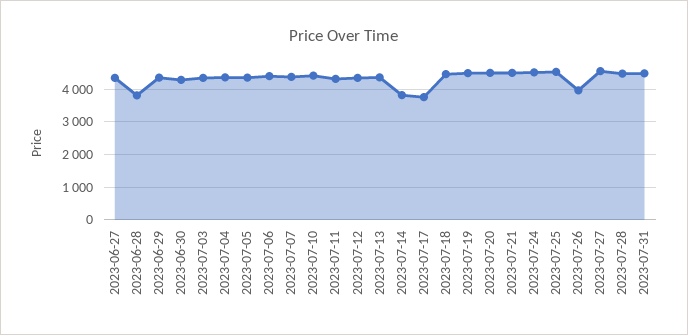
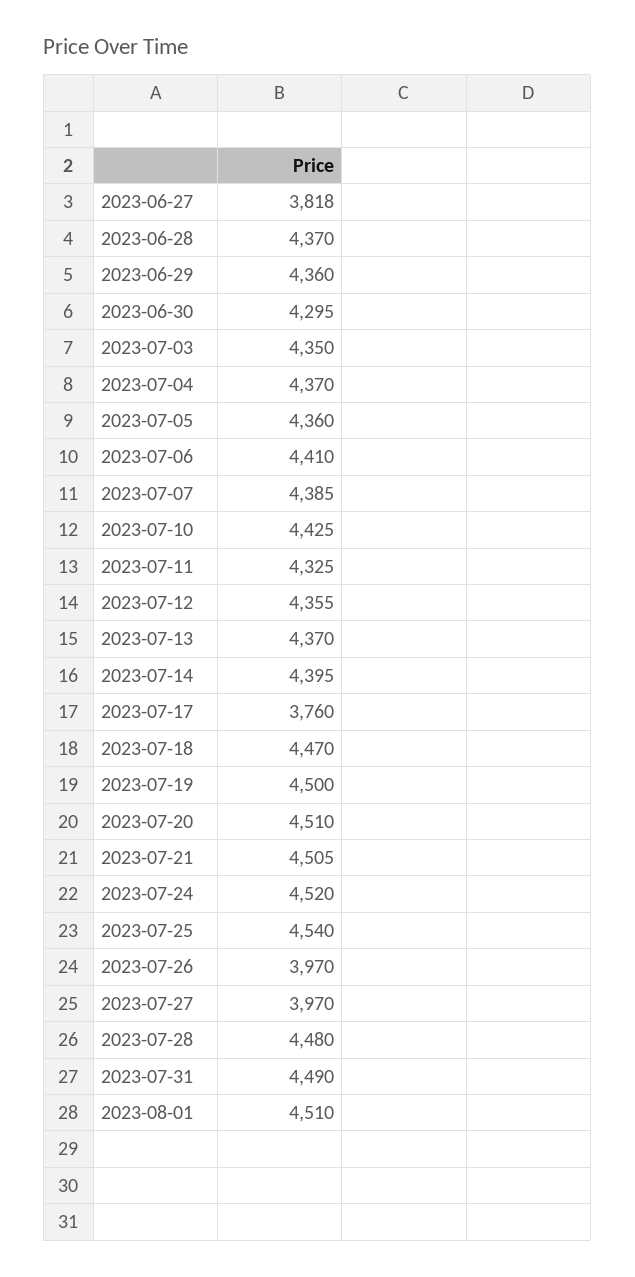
2023-06-27: 4400 -> 3818
2023-06-28: 3800 -> 4370
2023-07-14: 3800 -> 4395
2023-07-27: 4600 -> 3970
2023-08-01: none -> 4510

